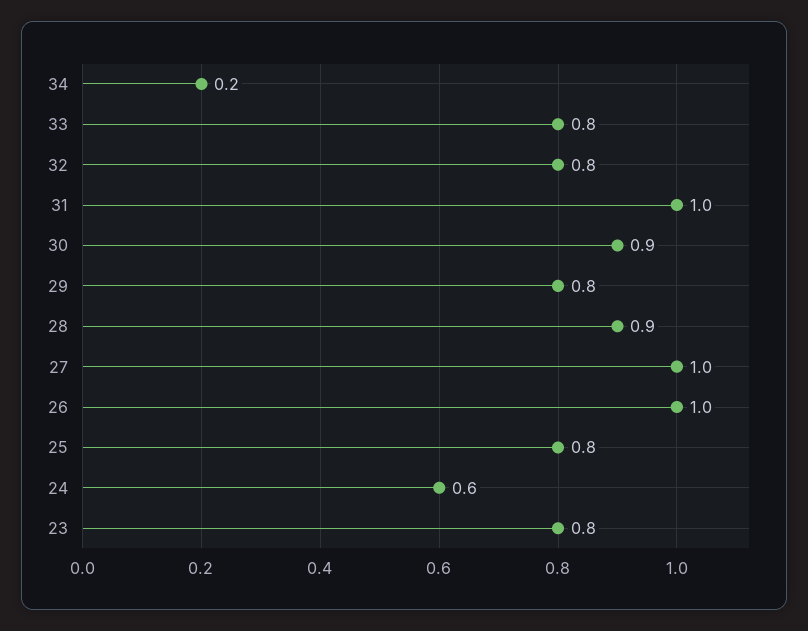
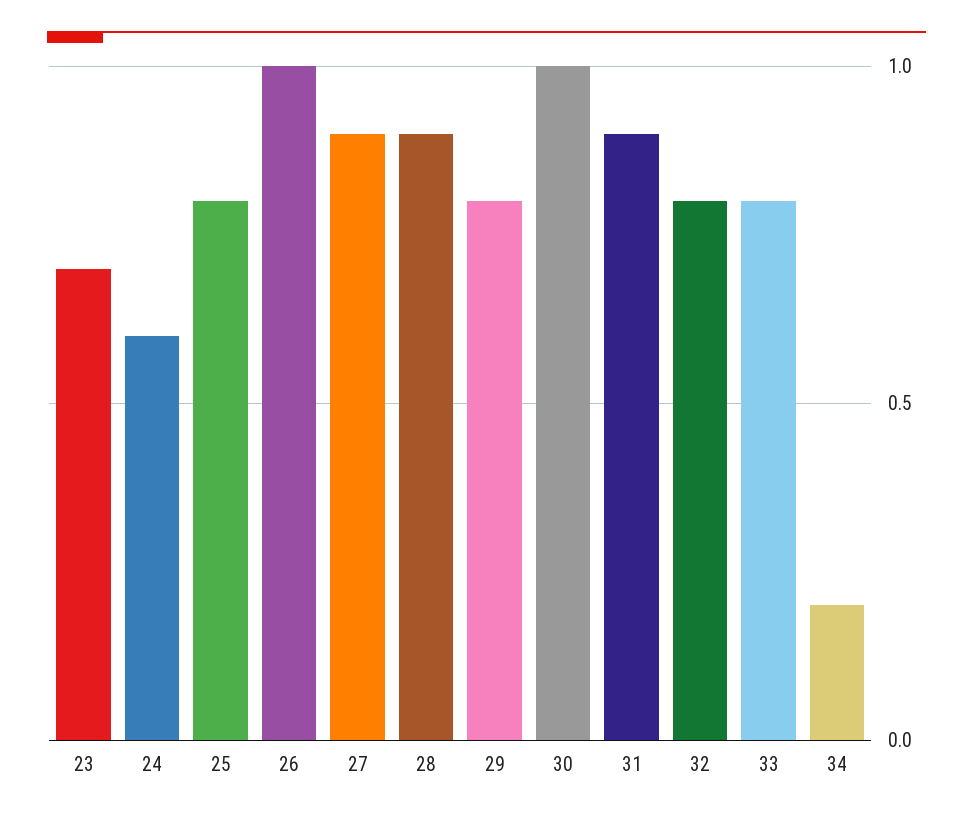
31: 1 -> 0.9
30: 0.9 -> 1
27: 1 -> 0.9
23: 0.8 -> 0.7

